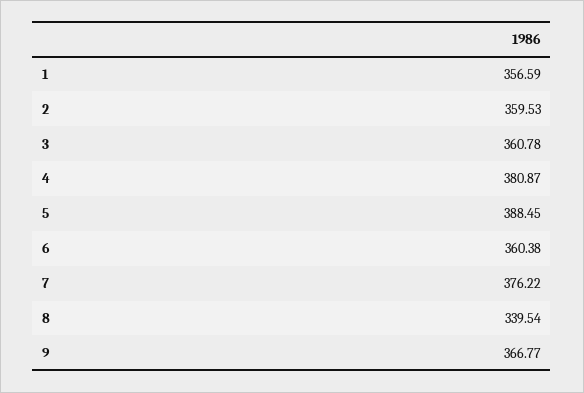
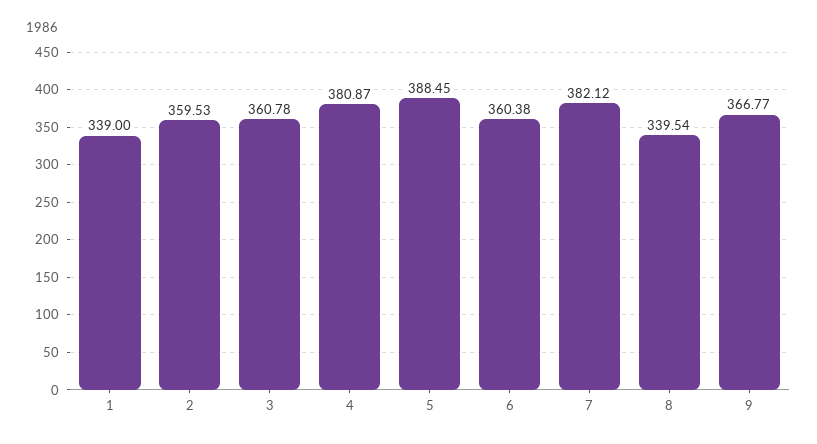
1: 356.59 -> 339
7: 376.22 -> 382.12

